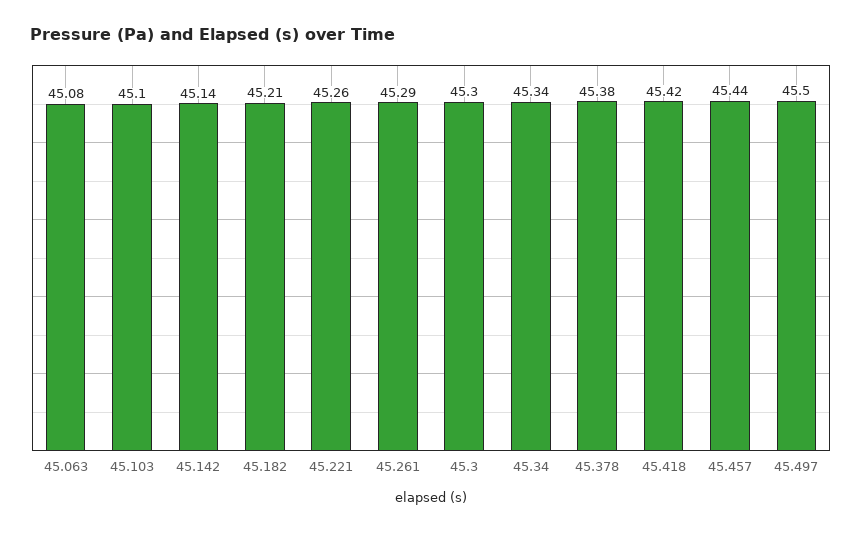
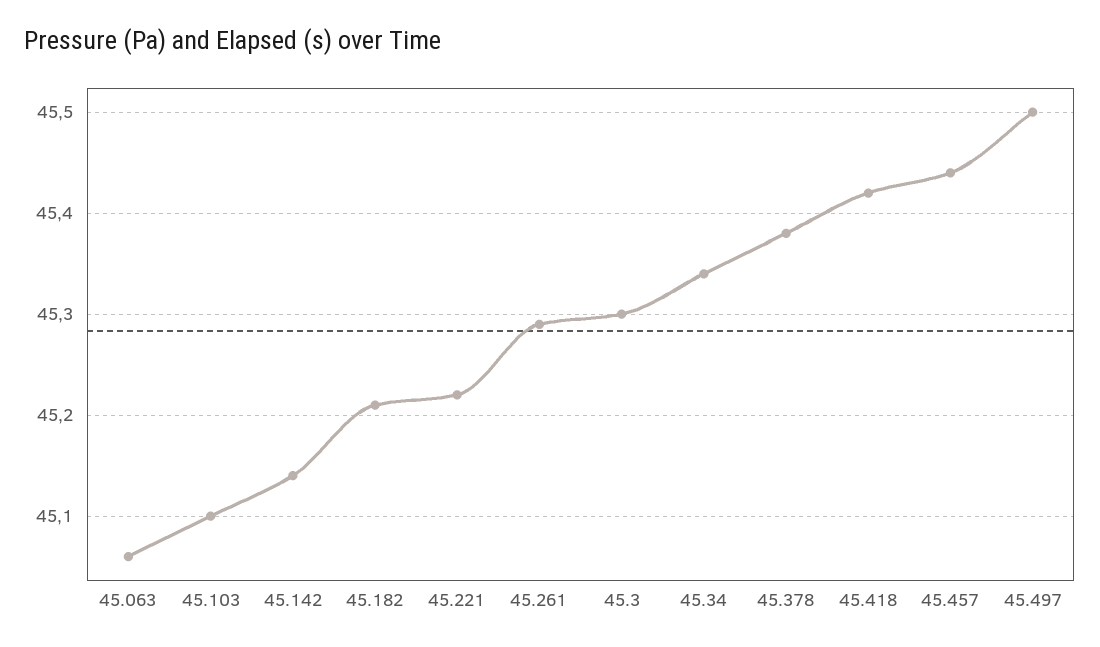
45.063: 45.08 -> 45.06
45.221: 45.26 -> 45.22

